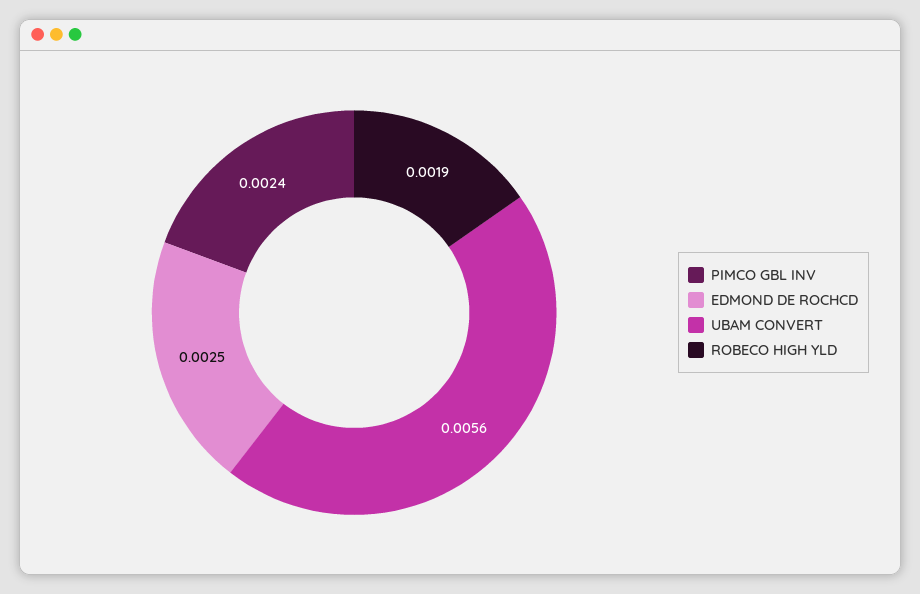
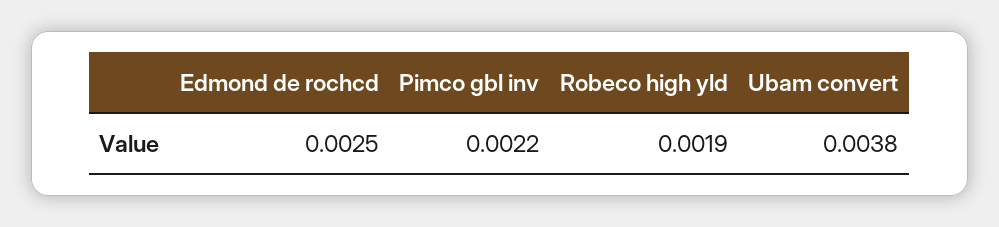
PIMCO GBL INV: 0.0024 -> 0.0022
UBAM CONVERT: 0.0056 -> 0.0038

